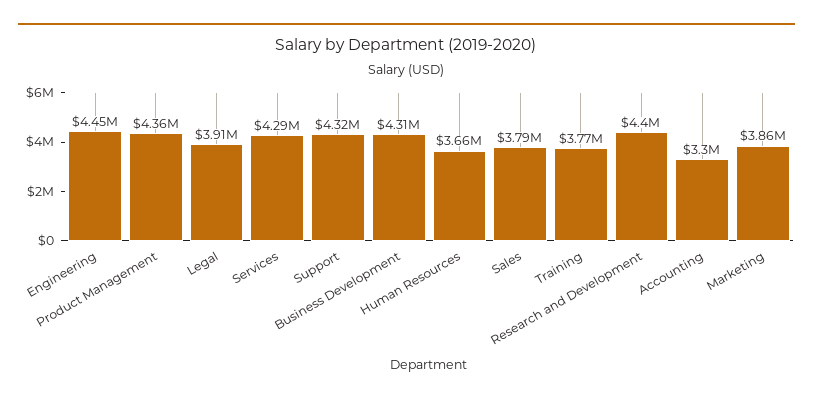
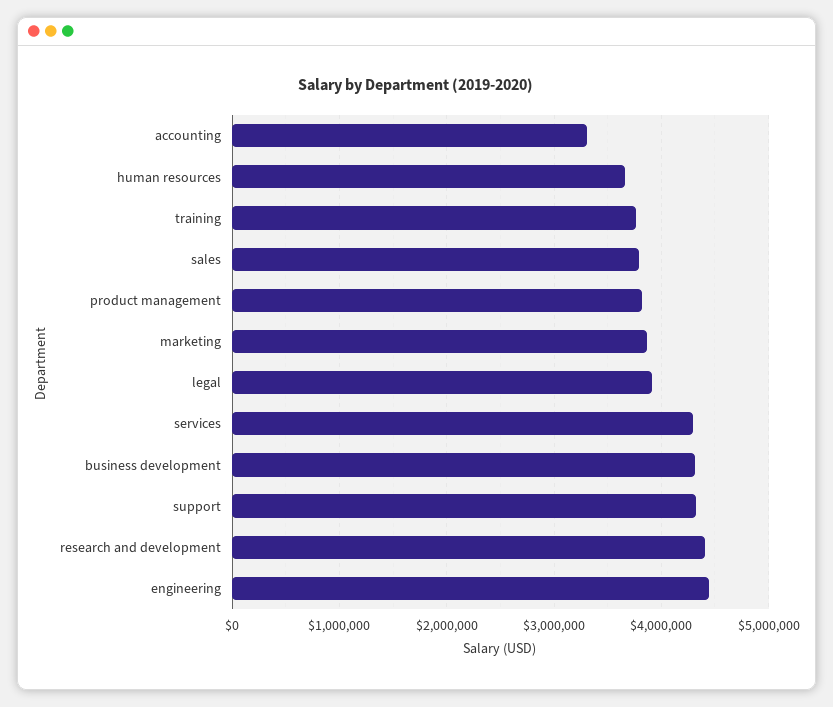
Product Management: 4360000 -> 3800000

